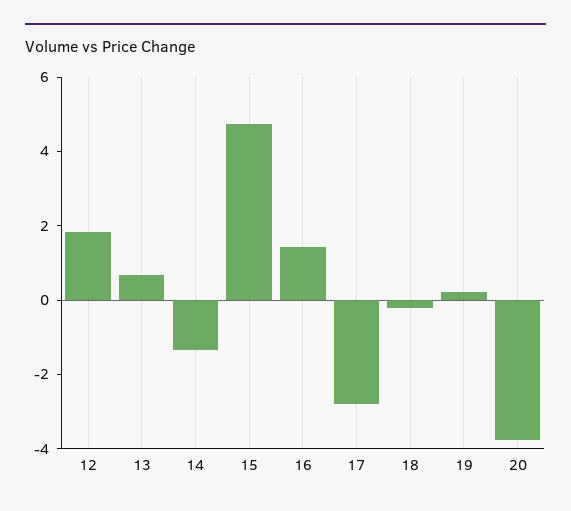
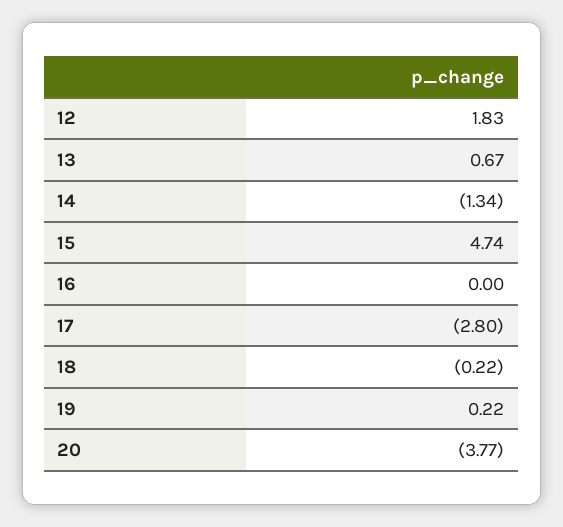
16: 1.5 -> 0

